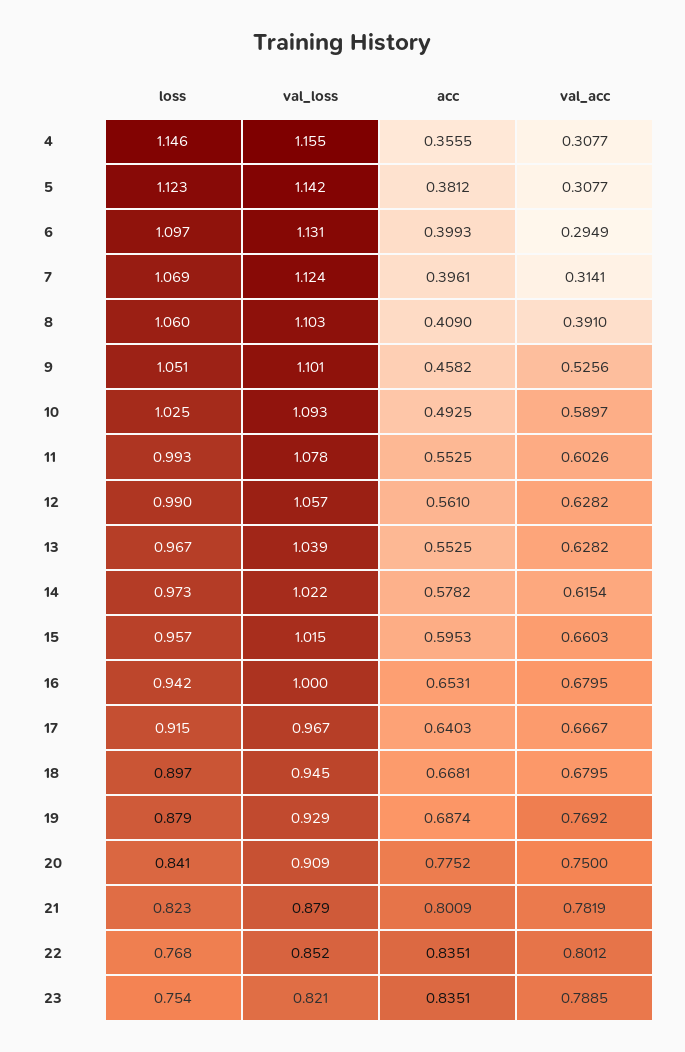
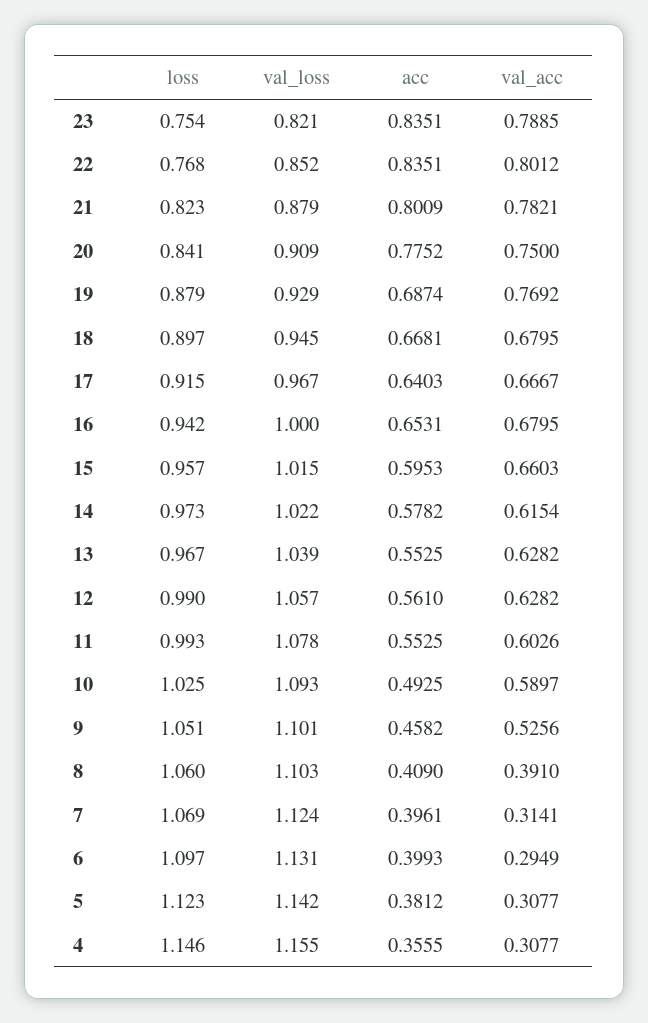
val_acc, 21: 0.7819 -> 0.7821

